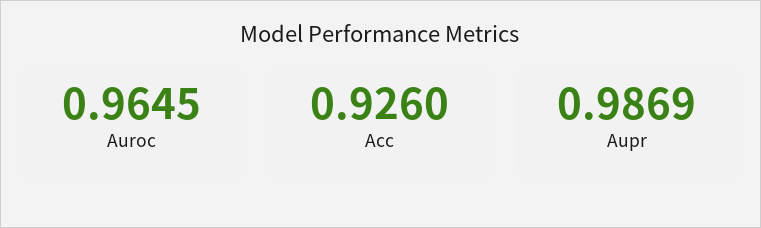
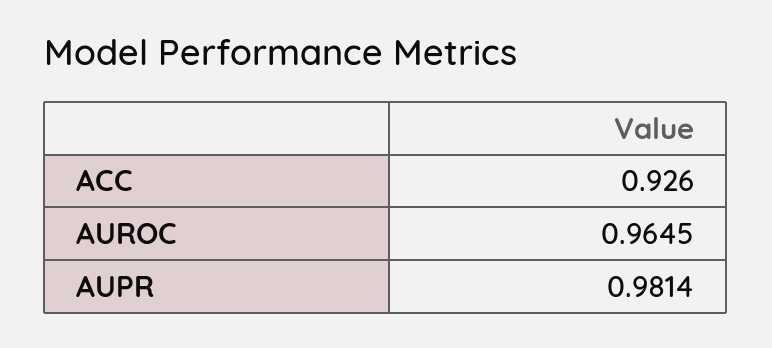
Aupr: 0.9869 -> 0.9814

